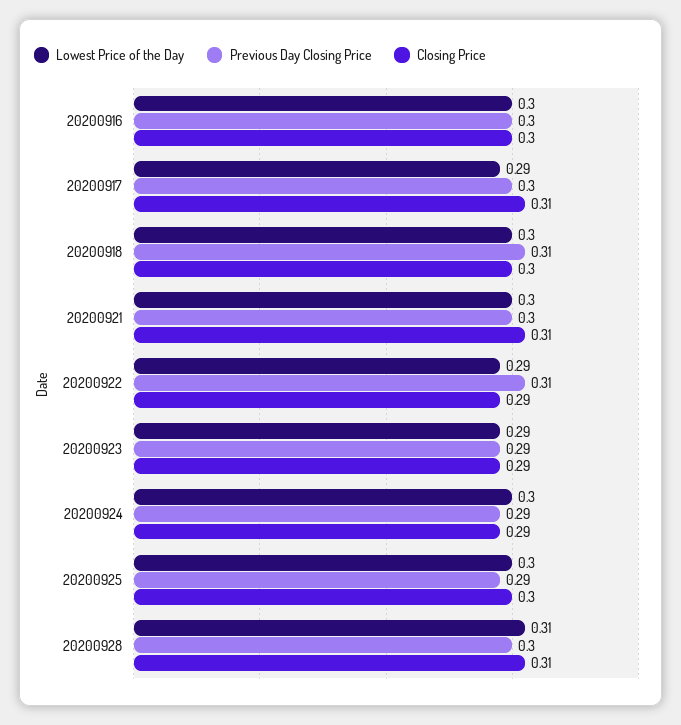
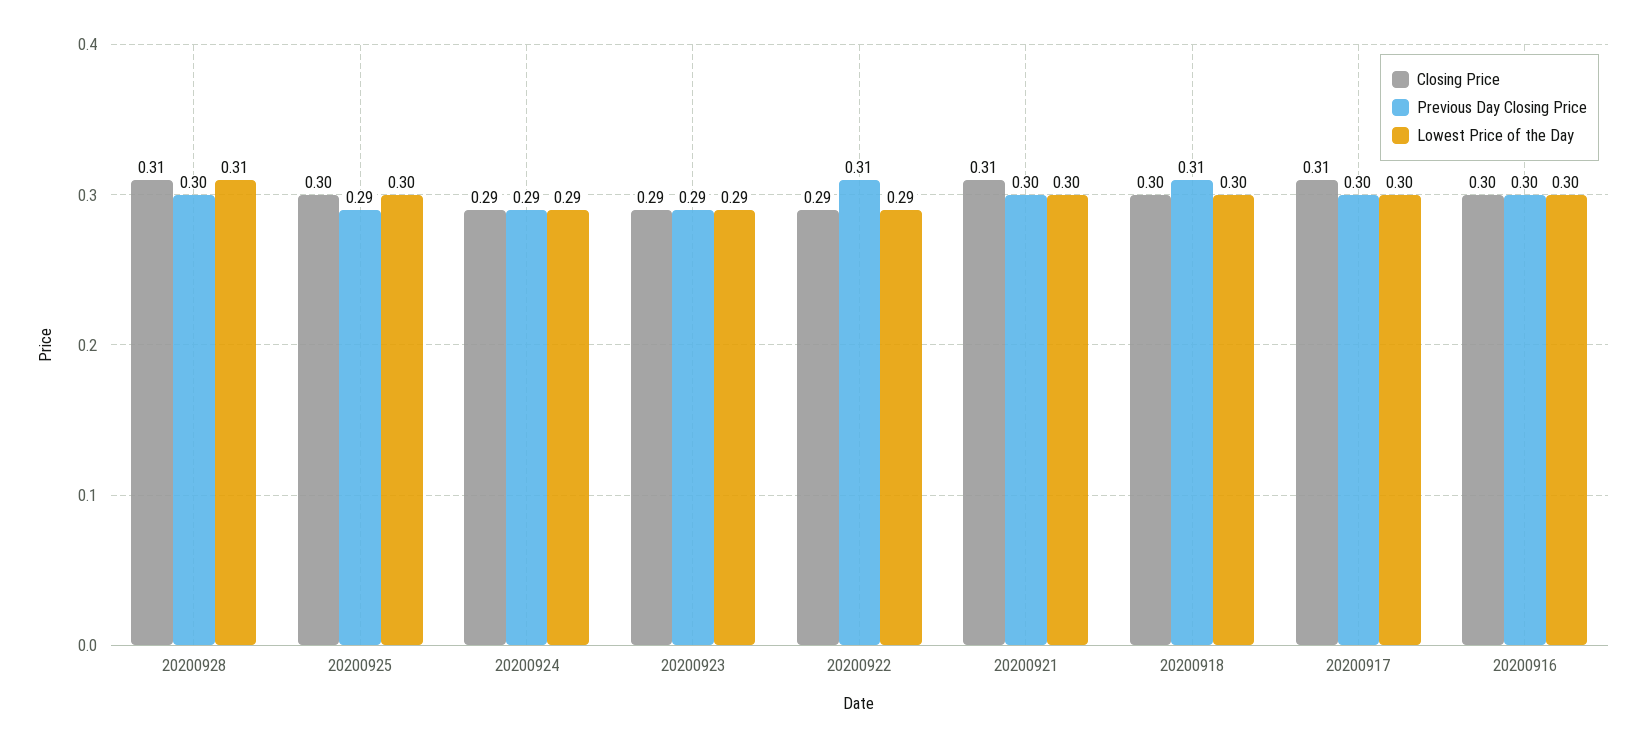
Lowest Price of the Day, 20200917: 0.29 -> 0.3
Lowest Price of the Day, 20200924: 0.3 -> 0.29

